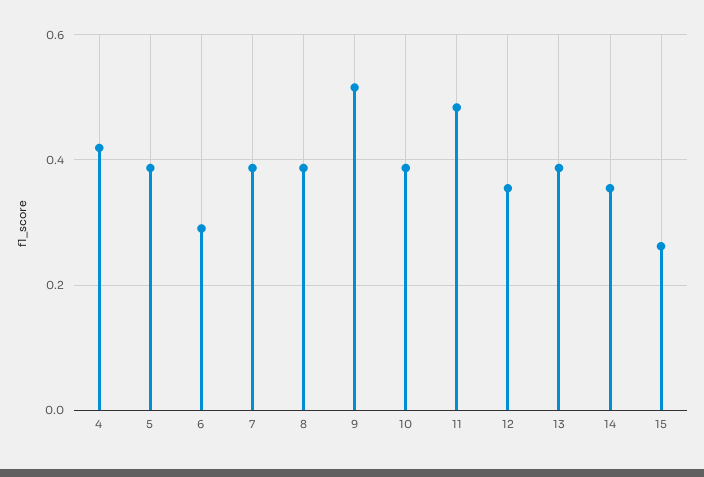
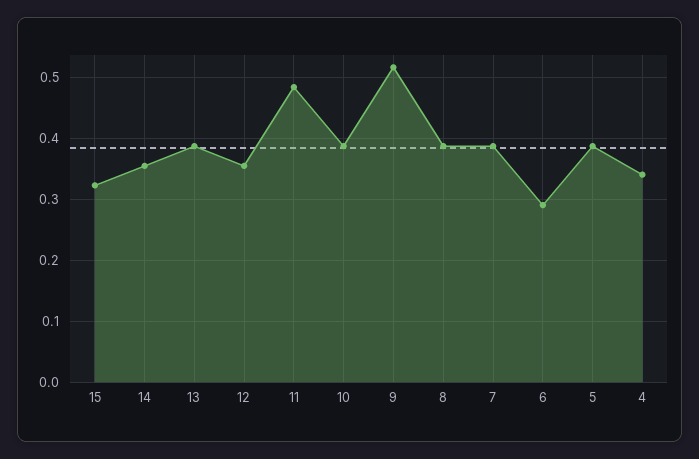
4: 0.42 -> 0.34
15: 0.26 -> 0.32

